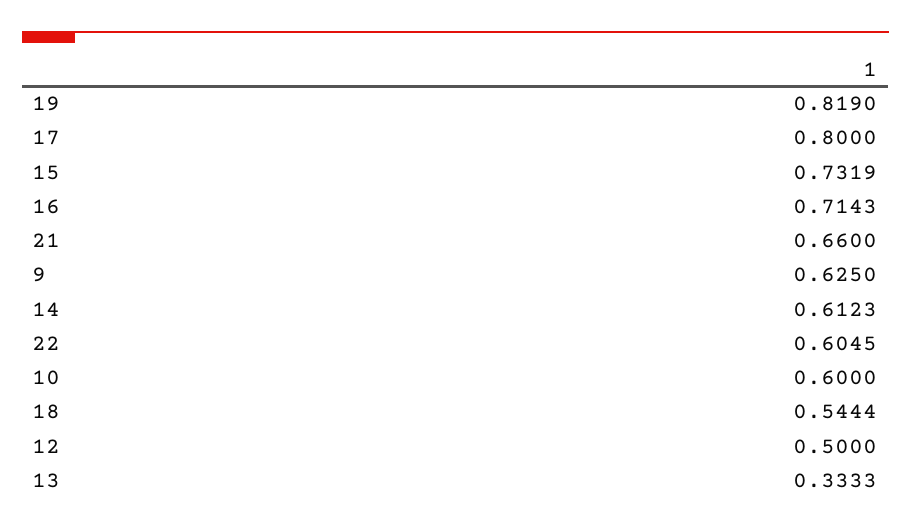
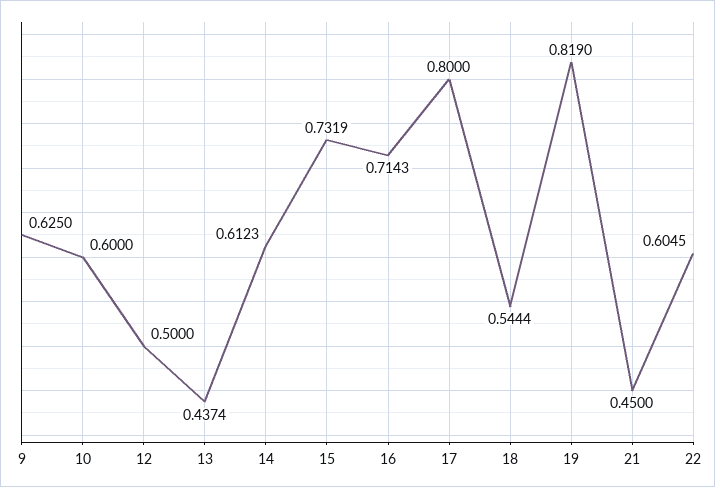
21: 0.66 -> 0.45
13: 0.3333 -> 0.4374

